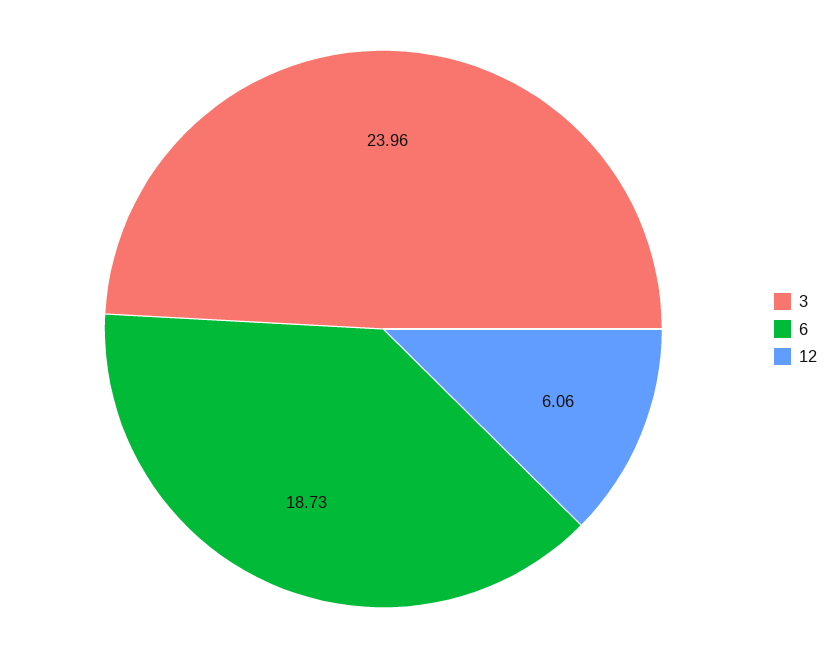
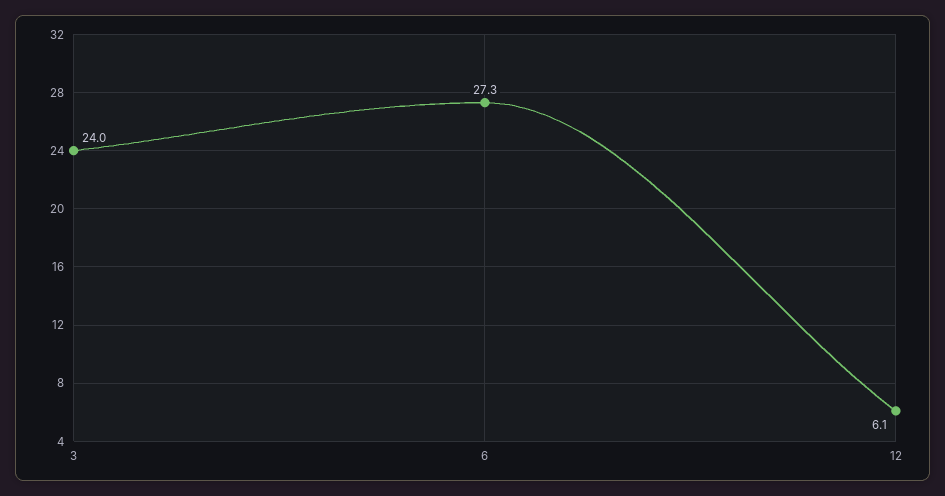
6: 18.73 -> 27.3

